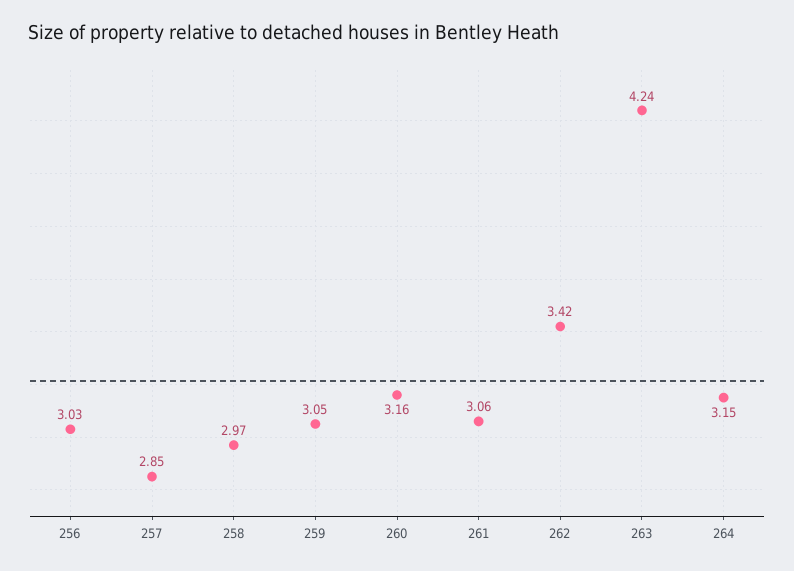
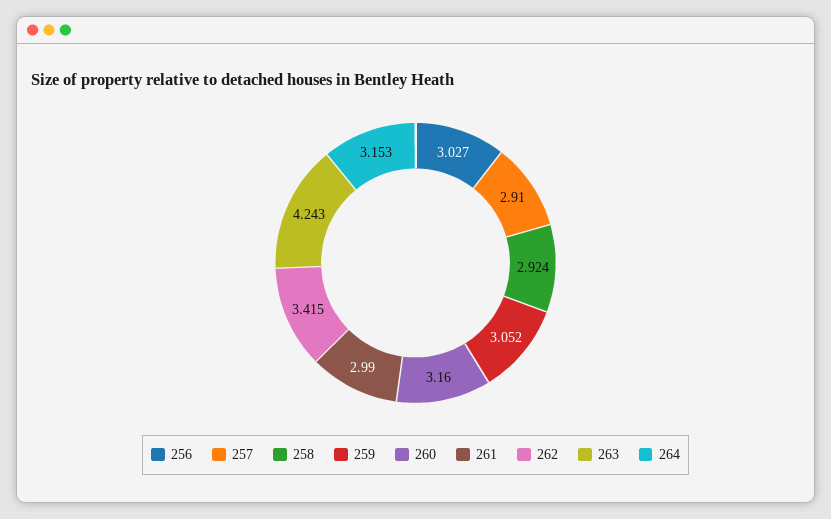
257: 2.85 -> 2.91
258: 2.97 -> 2.924
261: 3.06 -> 2.99

